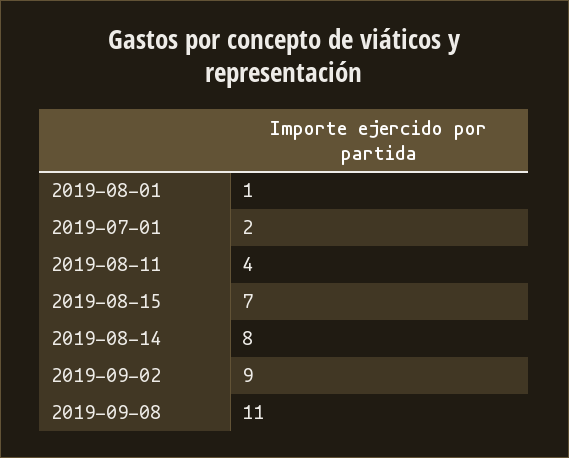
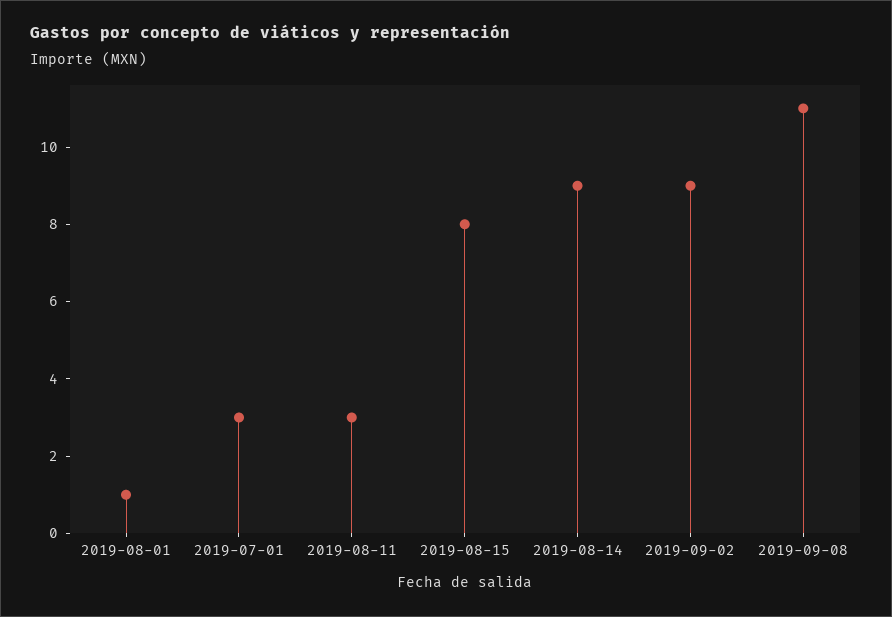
2019-07-01: 2 -> 3
2019-08-11: 4 -> 3
2019-08-15: 7 -> 8
2019-08-14: 8 -> 9

